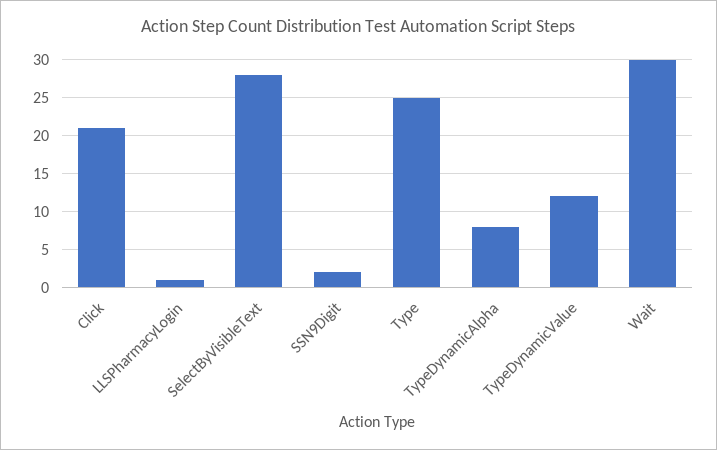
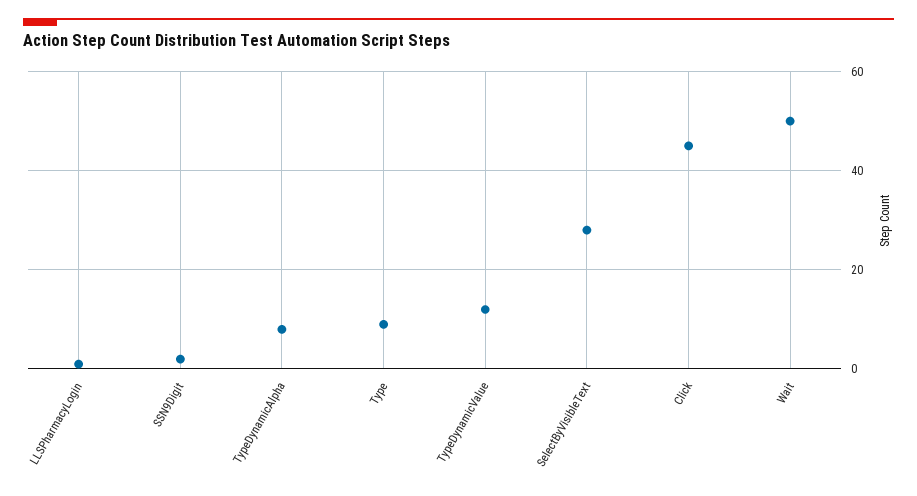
Click: 21 -> 45
Type: 25 -> 10
Wait: 30 -> 50

